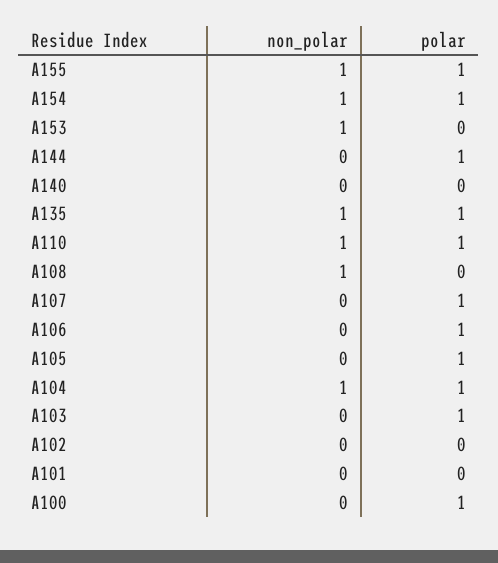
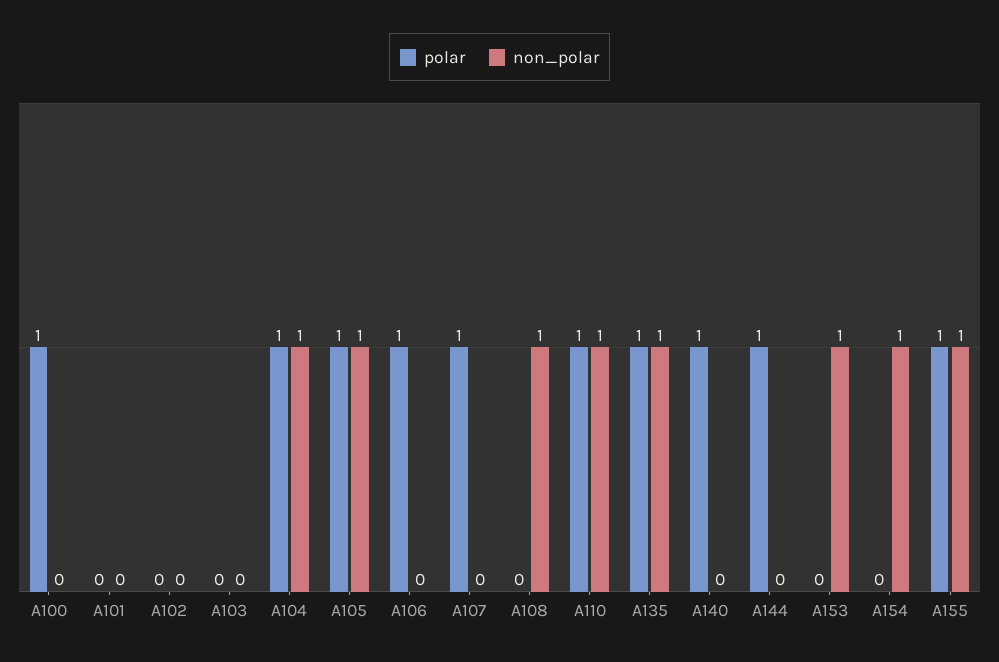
polar, A154: 1 -> 0
polar, A140: 0 -> 1
non_polar, A105: 0 -> 1
polar, A103: 1 -> 0

